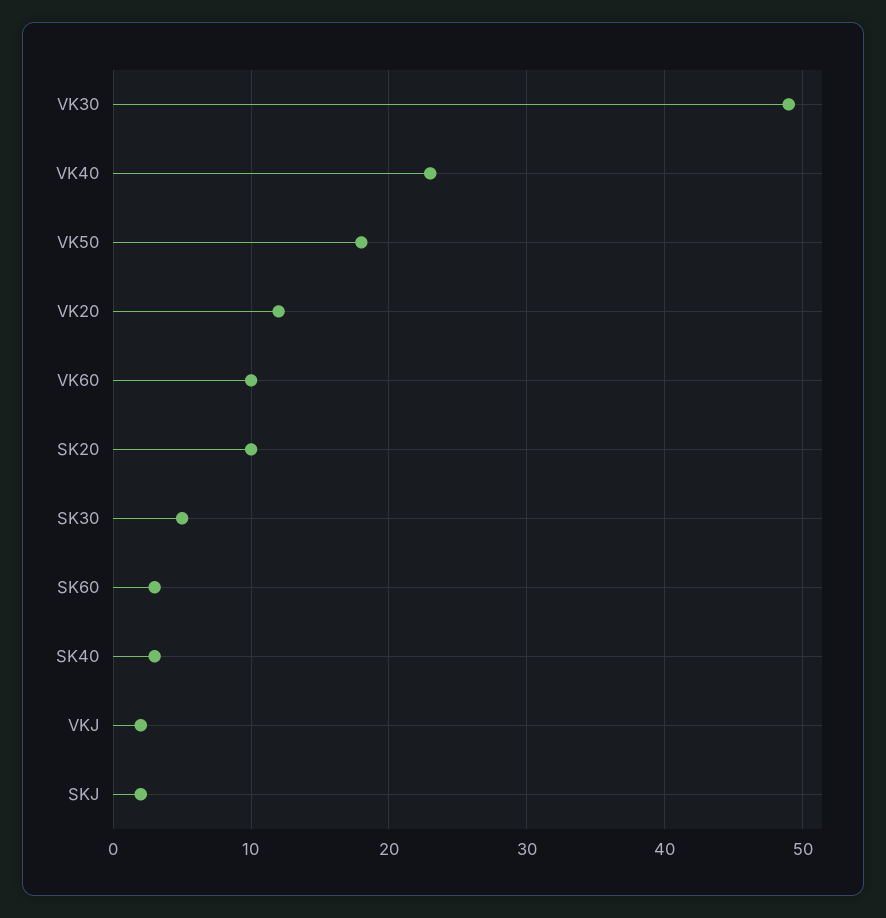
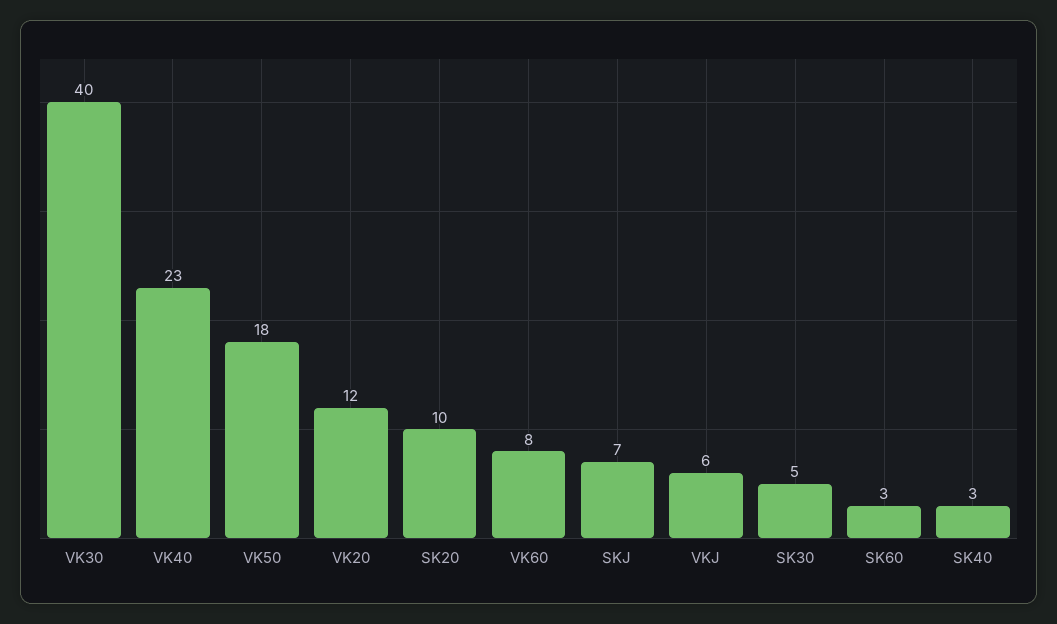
VK30: 49 -> 40
VK60: 10 -> 8
VKJ: 2 -> 6
SKJ: 2 -> 7

